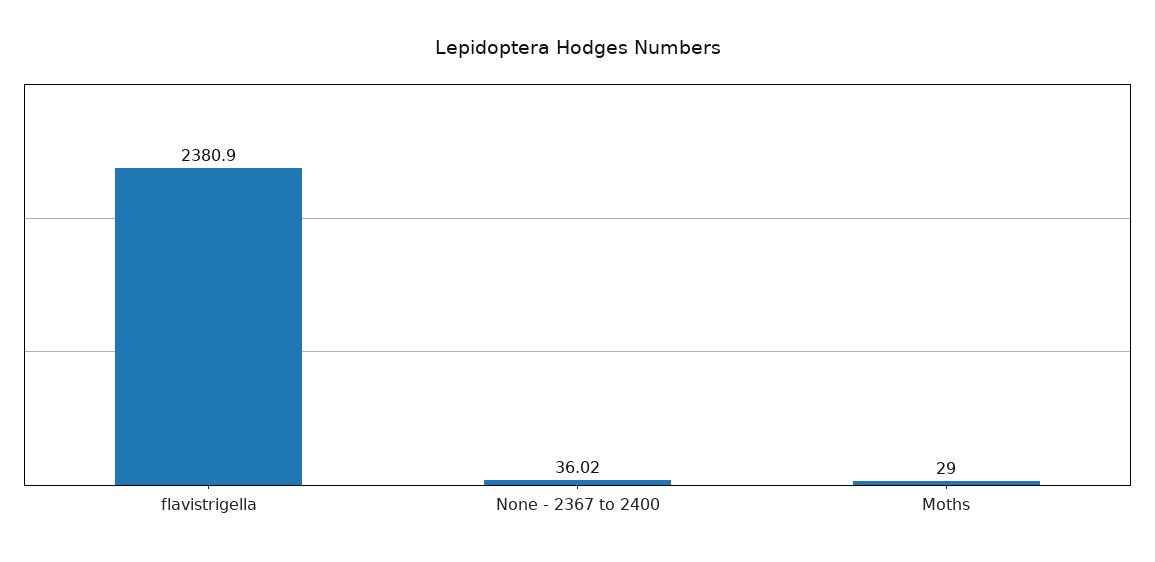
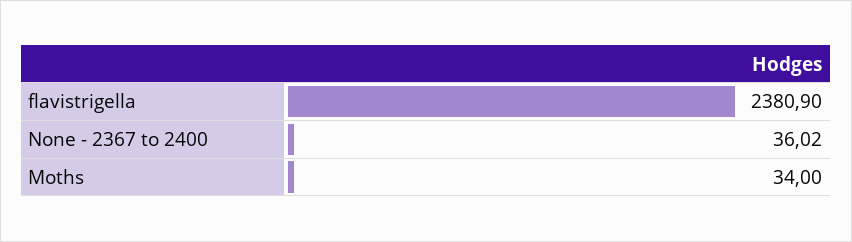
Moths: 29 -> 34

